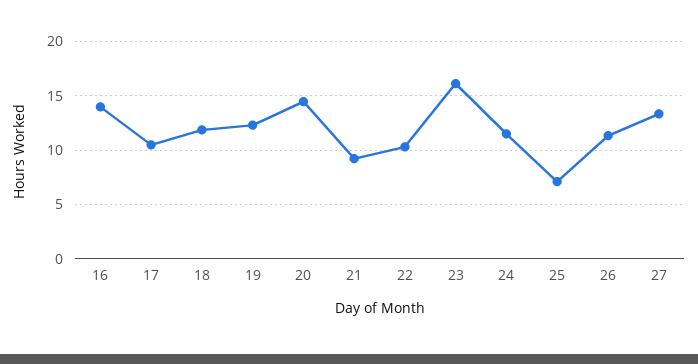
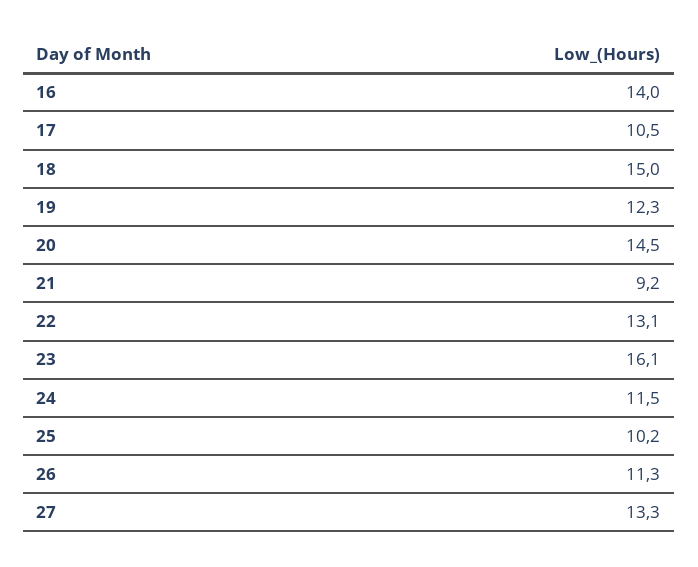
18: 12 -> 15
22: 10 -> 13.1
25: 7 -> 10.2

